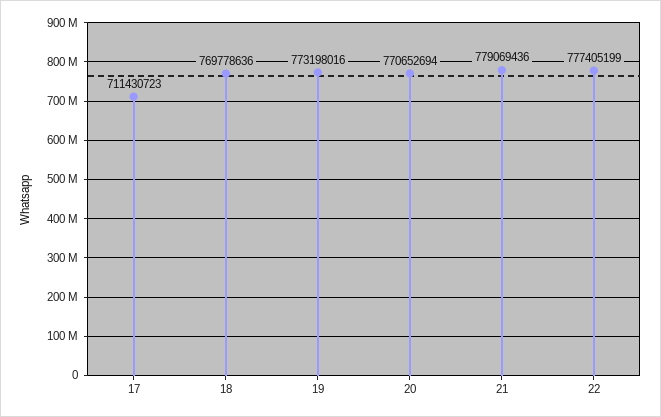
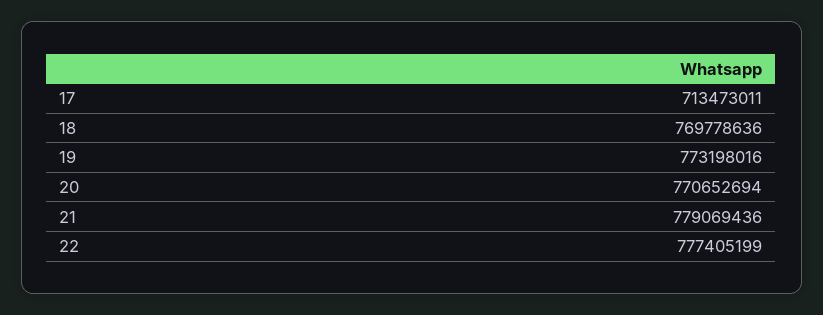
17: 711430723 -> 713473011

